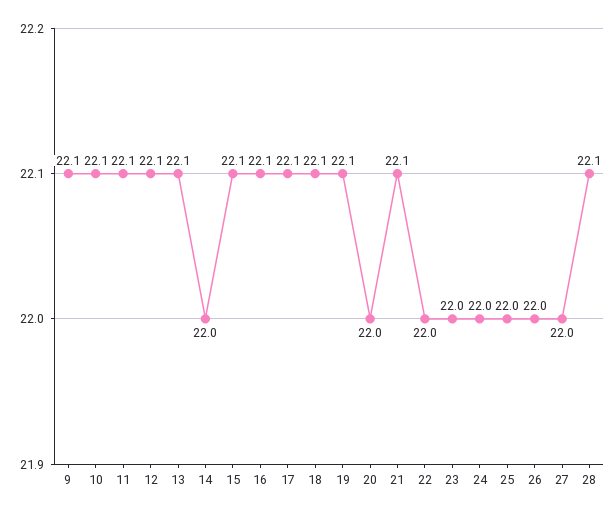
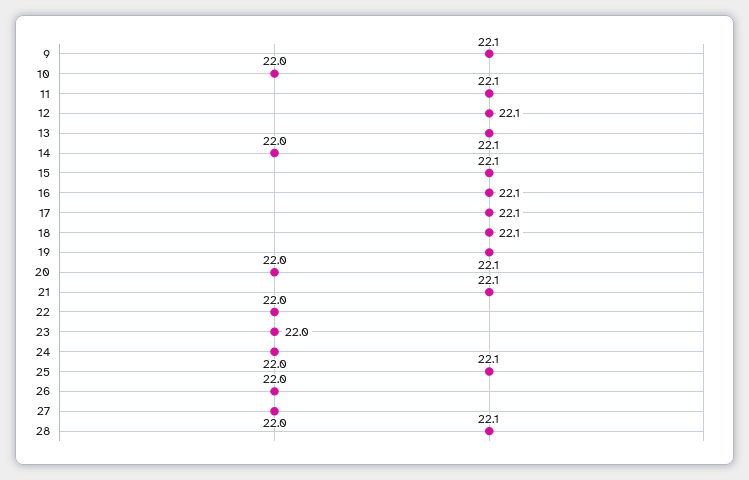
10: 22.1 -> 22
25: 22 -> 22.1

